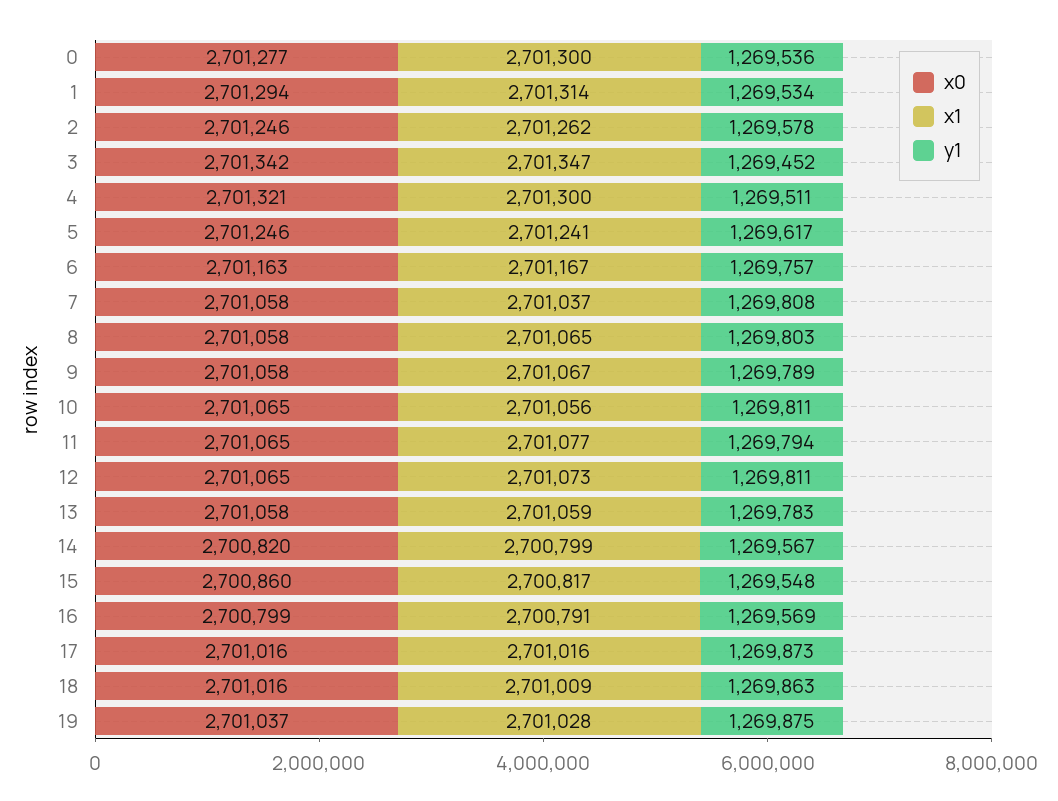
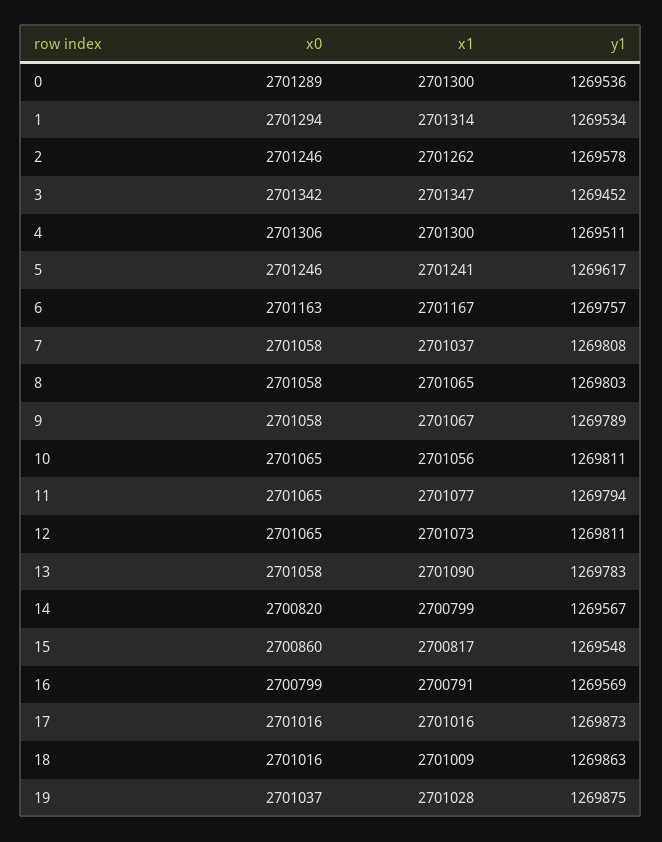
x0, 0: 2701277 -> 2701289
x0, 4: 2701321 -> 2701306
x1, 13: 2701059 -> 2701090

